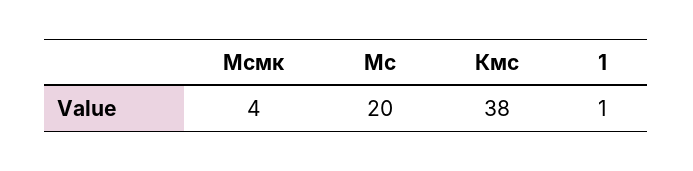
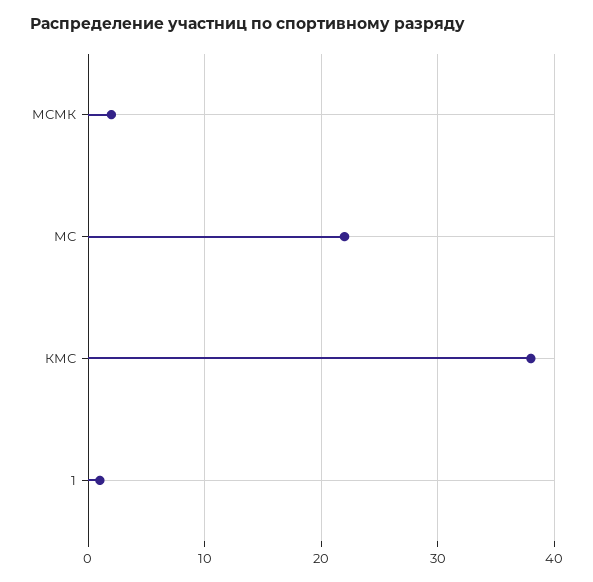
Мсмк: 4 -> 2
Мс: 20 -> 22

